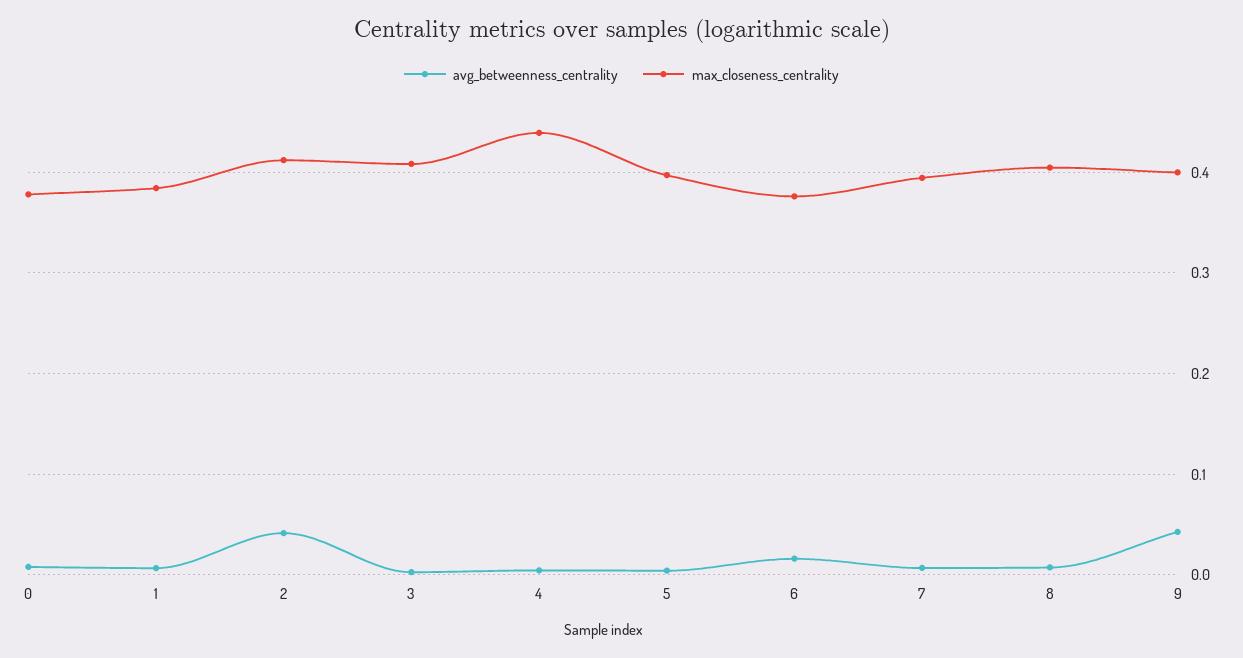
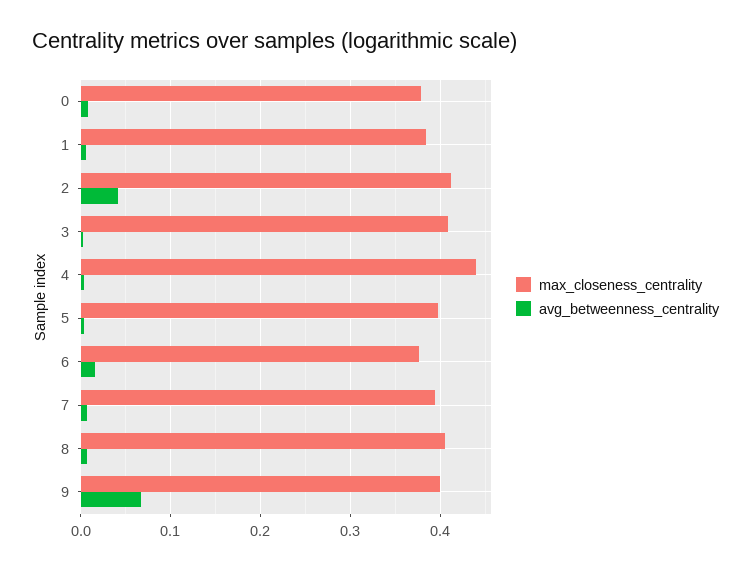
avg_betweenness_centrality, 9: 0.04 -> 0.07

